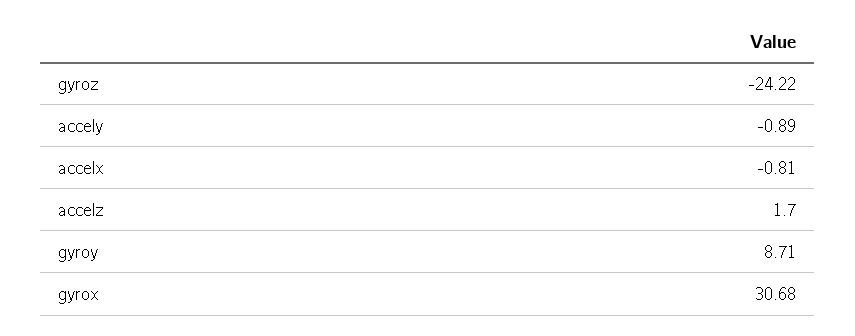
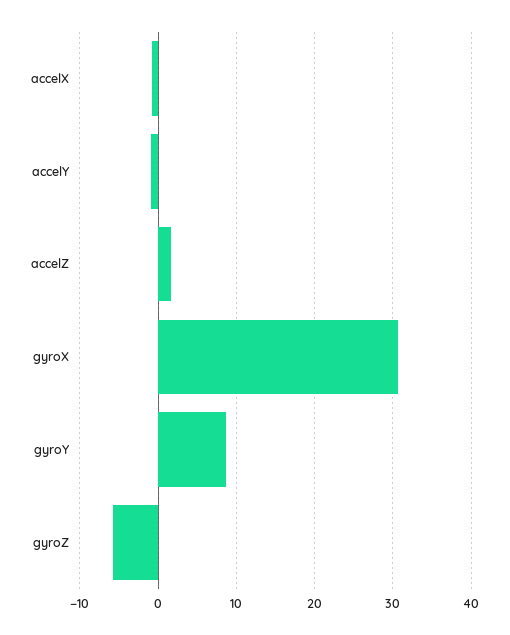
gyroz: -24.22 -> -6

